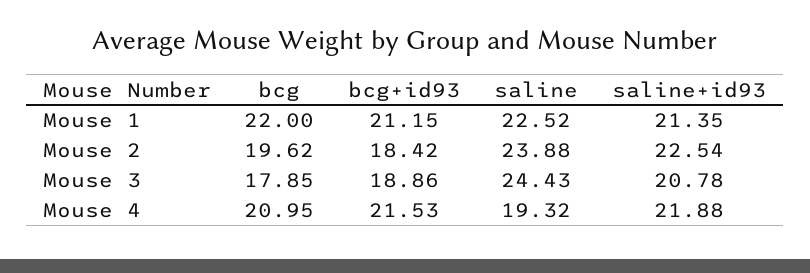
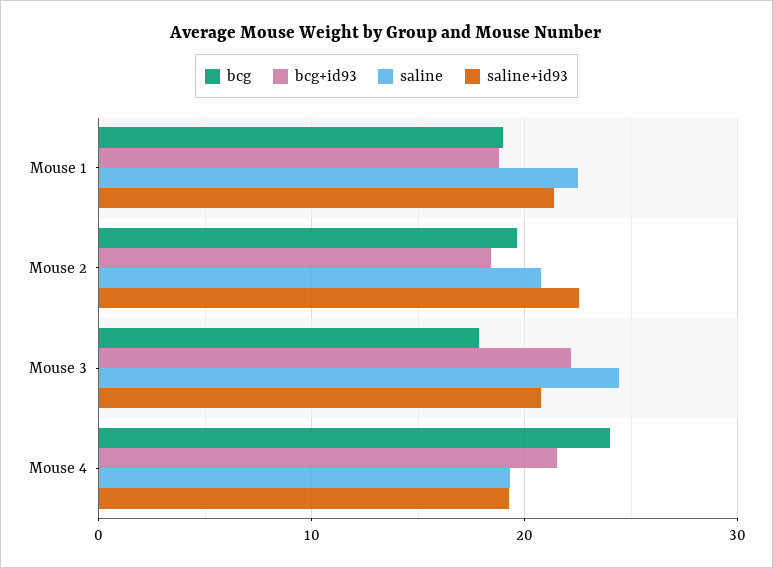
bcg, Mouse 1: 22 -> 19
bcg+id93, Mouse 1: 21.15 -> 19
saline, Mouse 2: 23.88 -> 21
bcg+id93, Mouse 3: 18.86 -> 22
bcg, Mouse 4: 20.95 -> 24
saline+id93, Mouse 4: 21.88 -> 19

